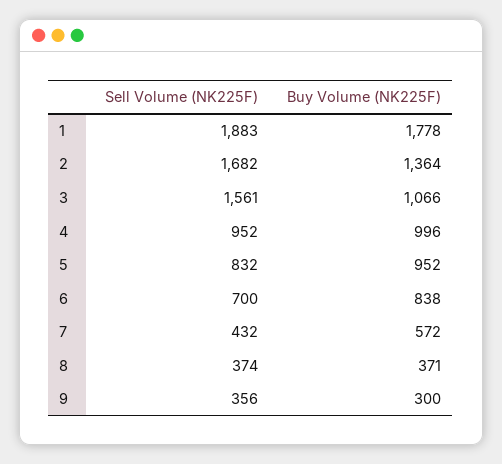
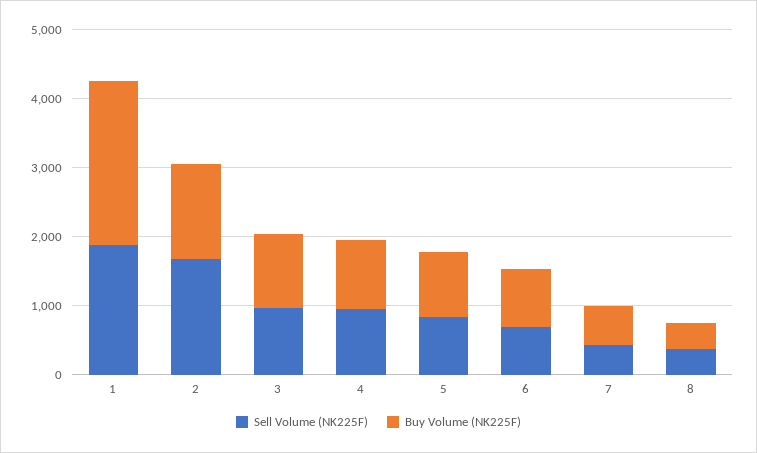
Buy Volume (NK225F), 1: 1778 -> 2400
Sell Volume (NK225F), 3: 1561 -> 1000
Sell Volume (NK225F), 9: 356 -> none
Buy Volume (NK225F), 9: 300 -> none

